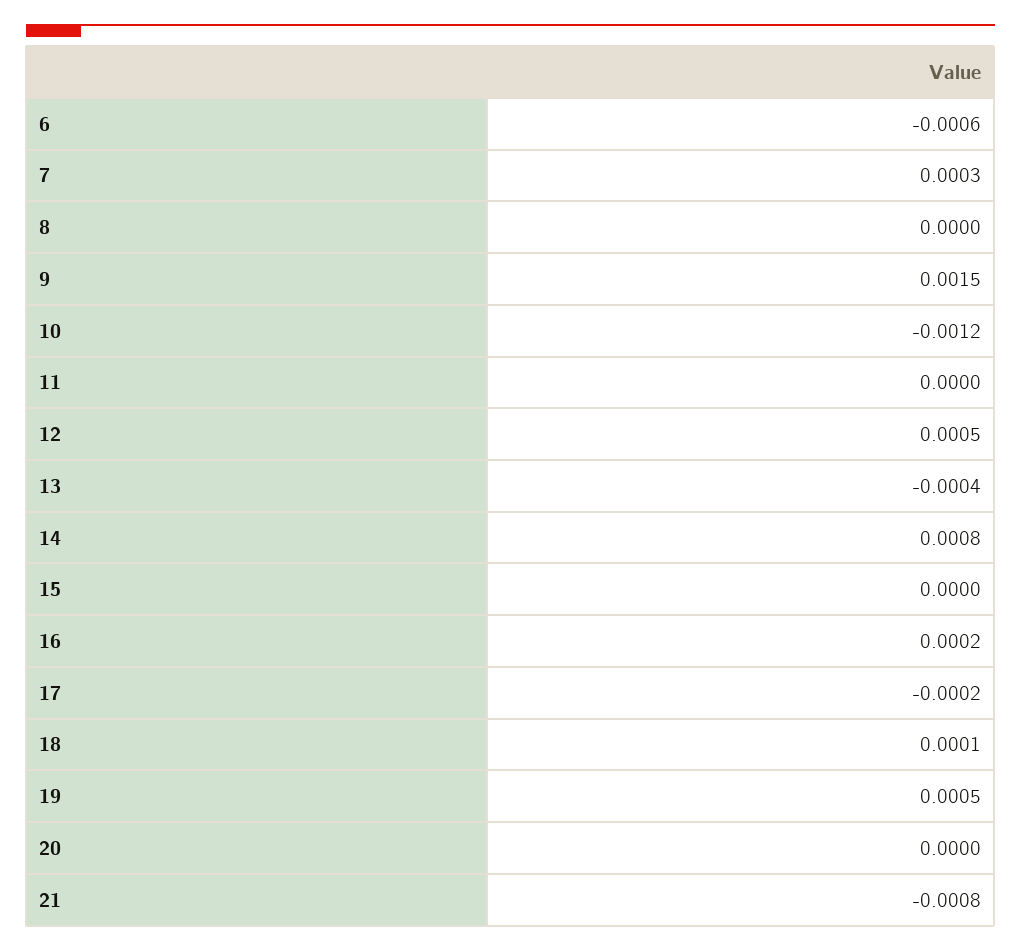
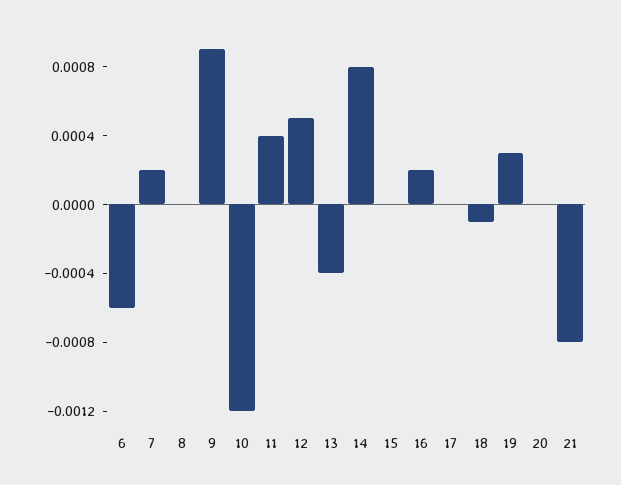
7: 0.0003 -> 0.0002
9: 0.0015 -> 0.0009
11: 0 -> 0.0004
17: -0.0002 -> 0
18: 0.0001 -> -0.0001
19: 0.0005 -> 0.0003

